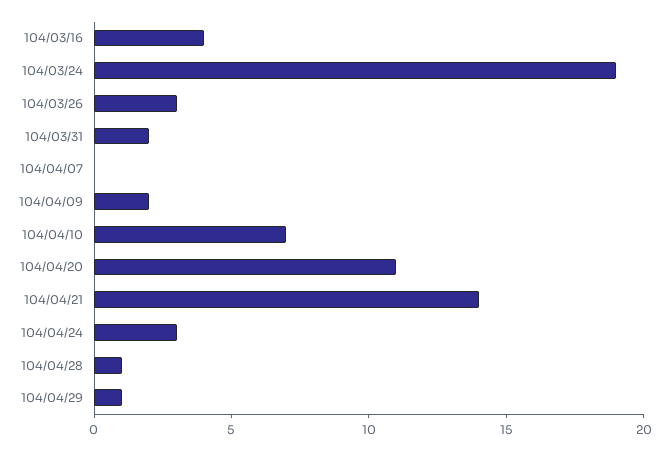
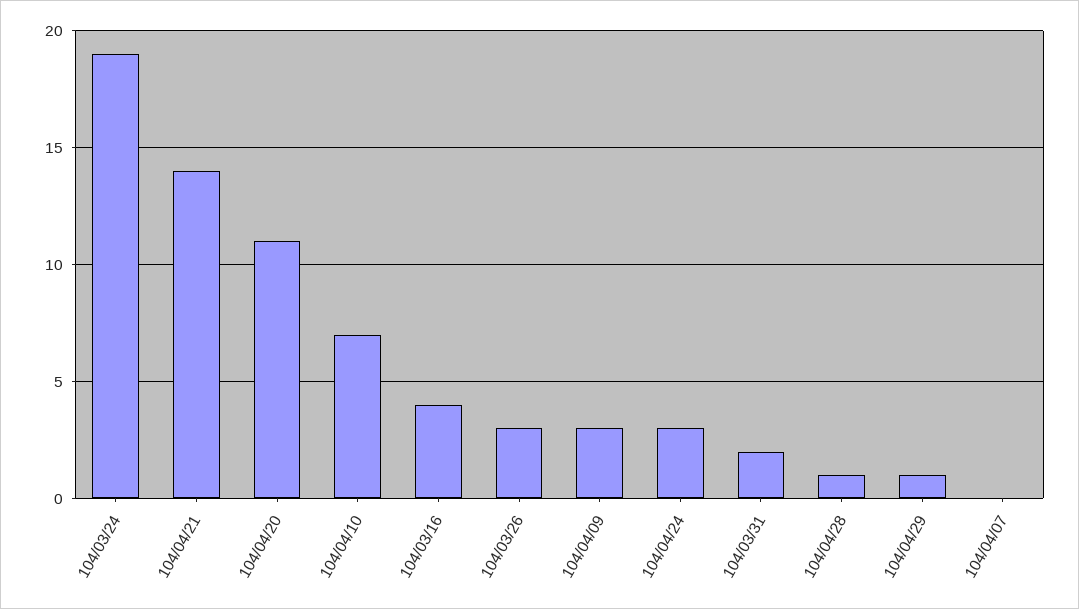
104/04/09: 2 -> 3

